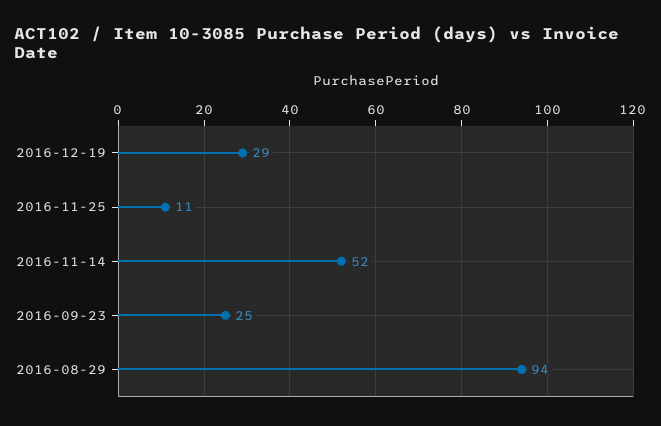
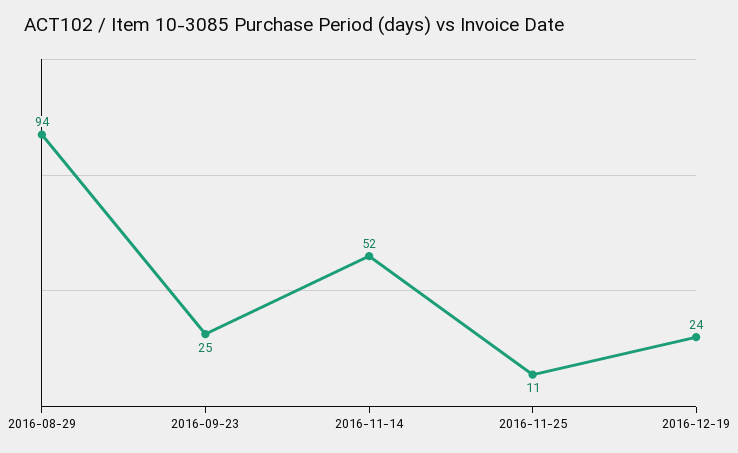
2016-12-19: 29 -> 24

